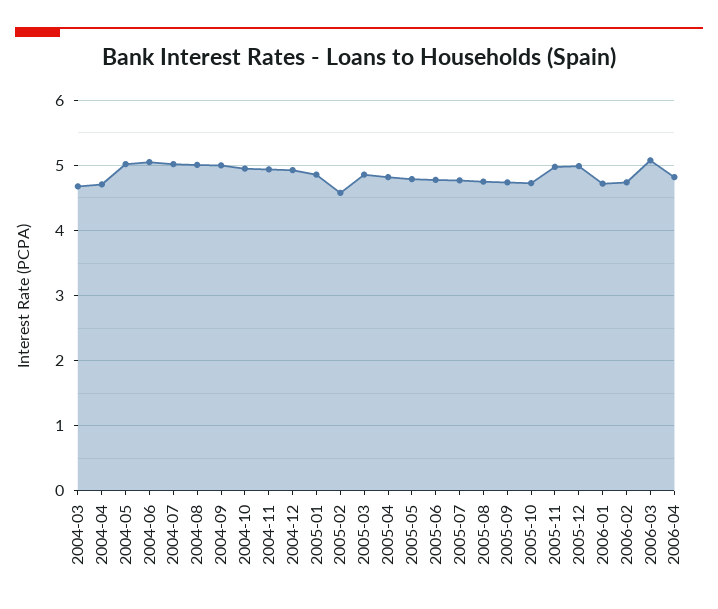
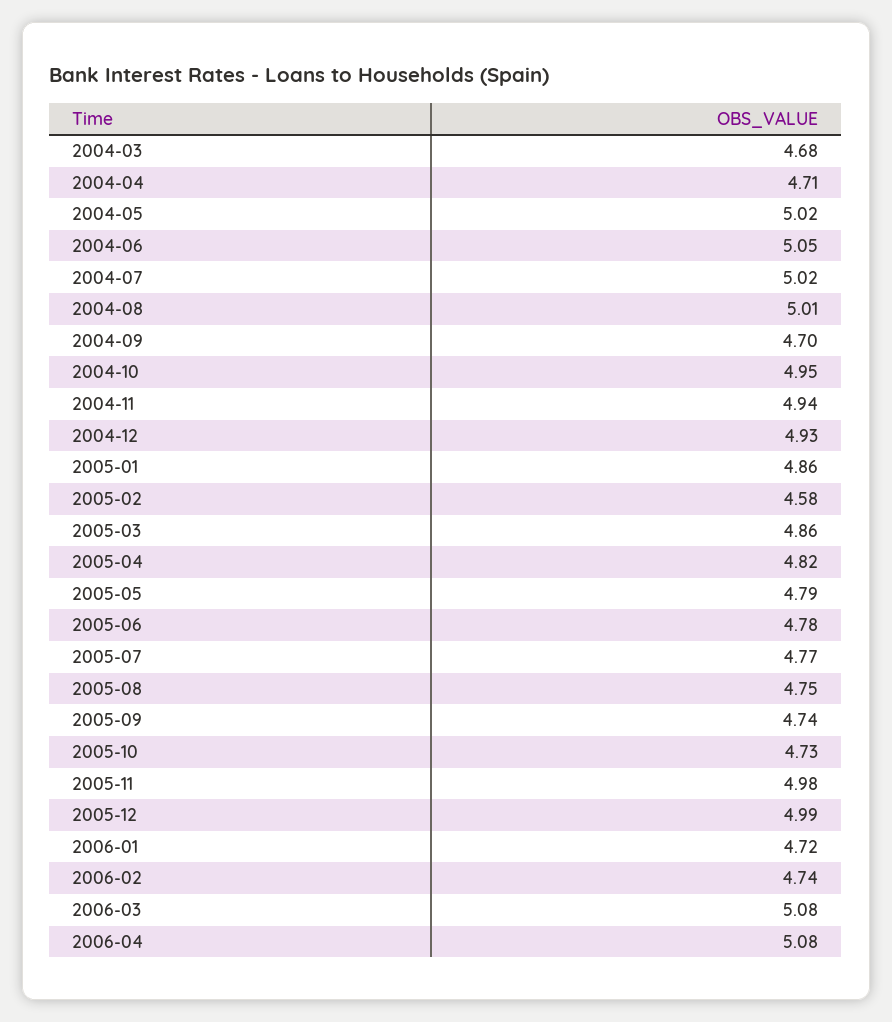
2004-09: 5 -> 4.7
2006-04: 4.8 -> 5.08

